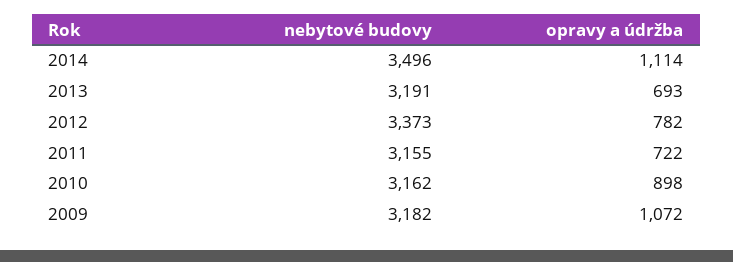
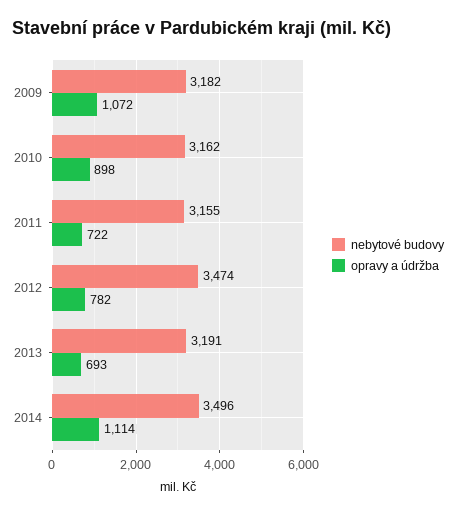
nebytové budovy, 2012: 3373 -> 3474

